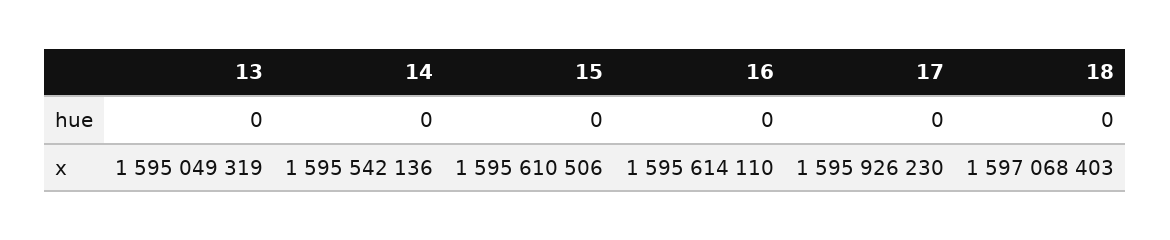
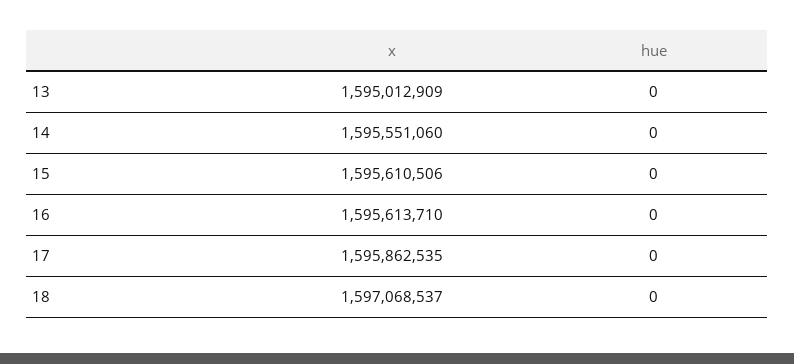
13, x: 1595049319 -> 1595012909
14, x: 1595542136 -> 1595551060
16, x: 1595614110 -> 1595613710
17, x: 1595926230 -> 1595862535
18, x: 1597068403 -> 1597068537

